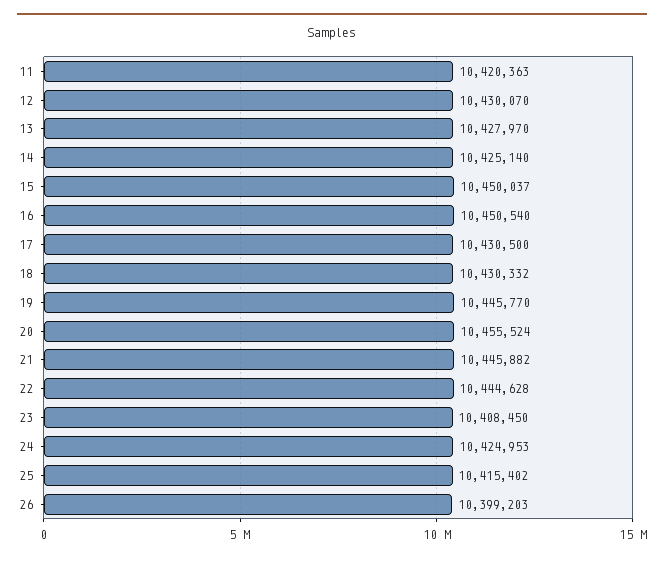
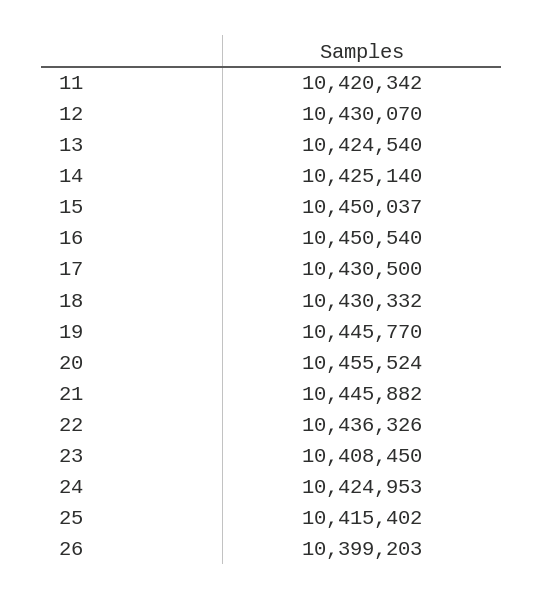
11: 10420363 -> 10420342
13: 10427970 -> 10424540
22: 10444628 -> 10436326

